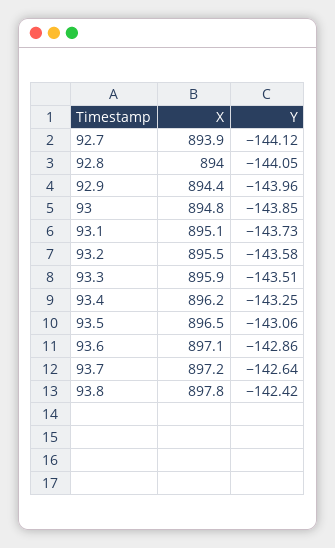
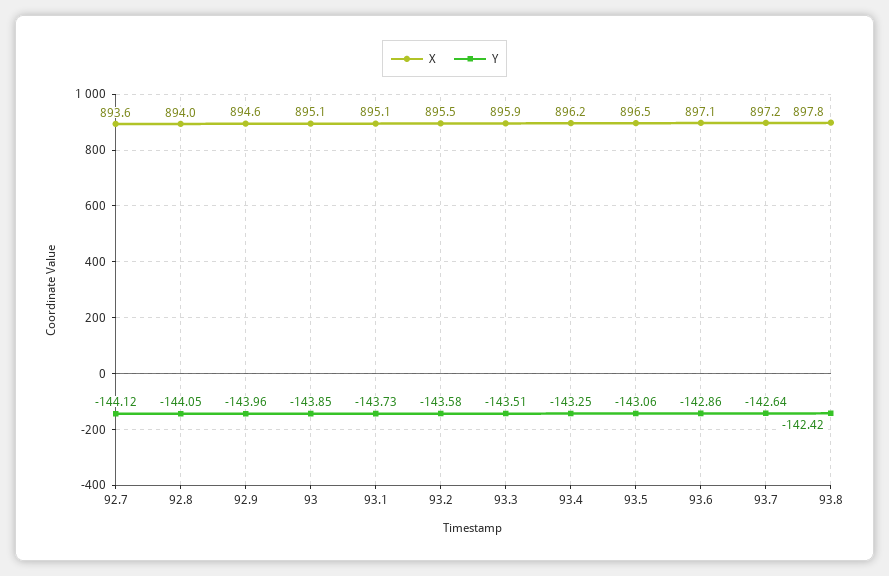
X, 92.7: 893.9 -> 893.6
X, 92.9: 894.4 -> 894.6
X, 93: 894.8 -> 895.1

